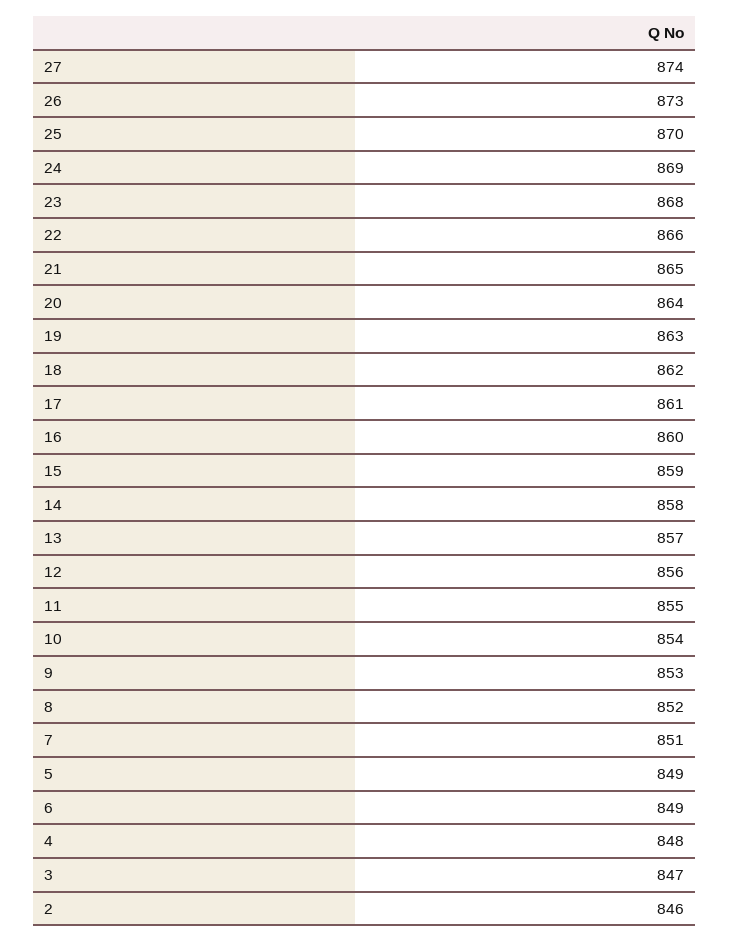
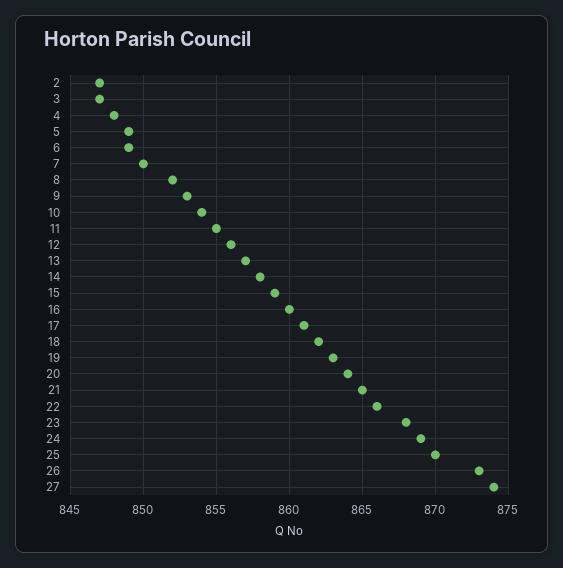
7: 851 -> 850
2: 846 -> 847

